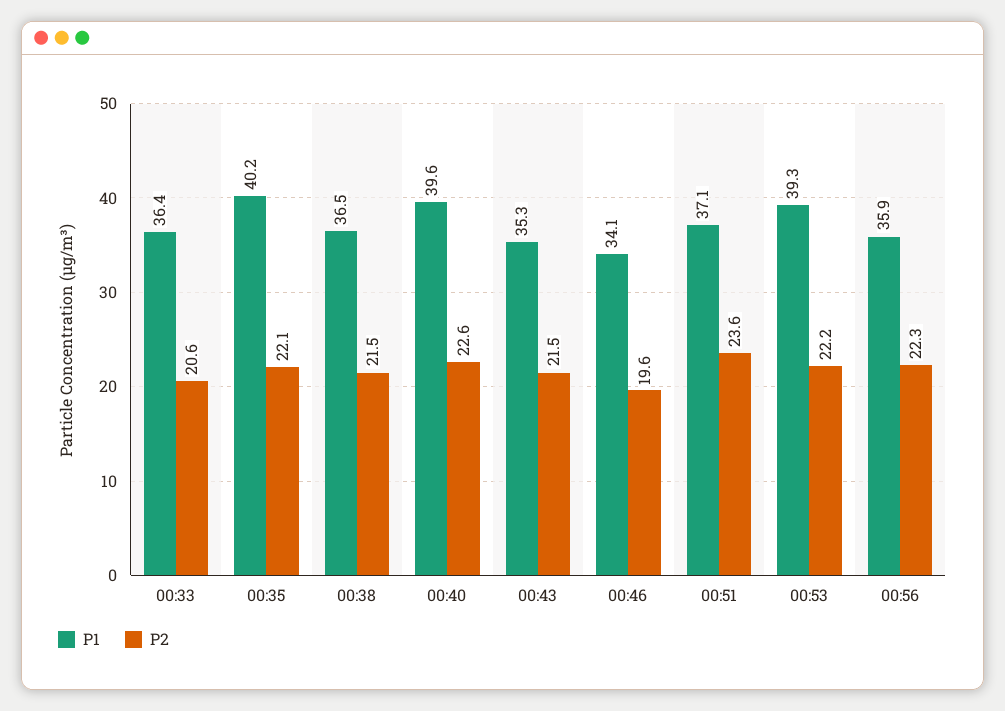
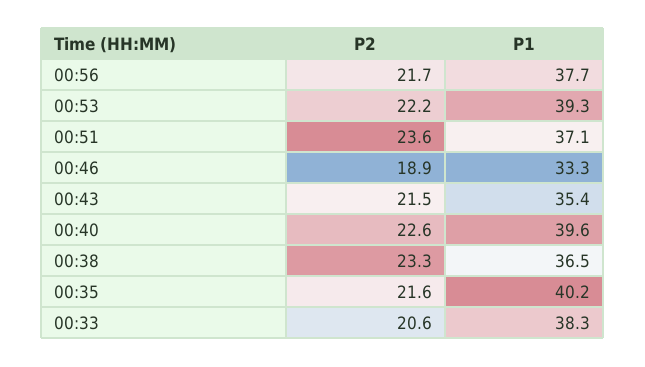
P1, 00:33: 36.4 -> 38.3
P2, 00:35: 22.1 -> 21.6
P2, 00:38: 21.5 -> 23.3
P1, 00:43: 35.3 -> 35.4
P1, 00:46: 34.1 -> 33.3
P2, 00:46: 19.6 -> 18.9
P1, 00:56: 35.9 -> 37.7
P2, 00:56: 22.3 -> 21.7

